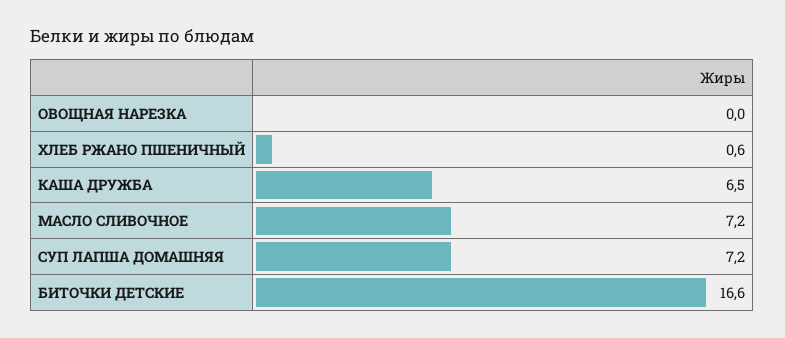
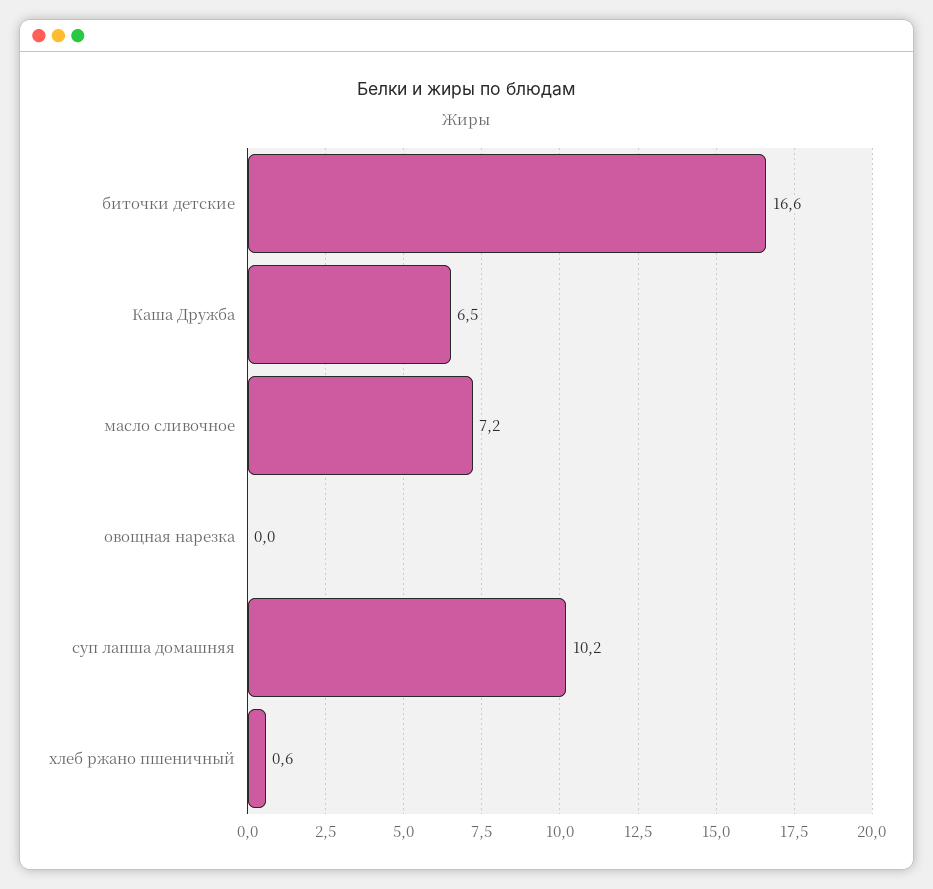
СУП ЛАПША ДОМАШНЯЯ: 7.2 -> 10.2

